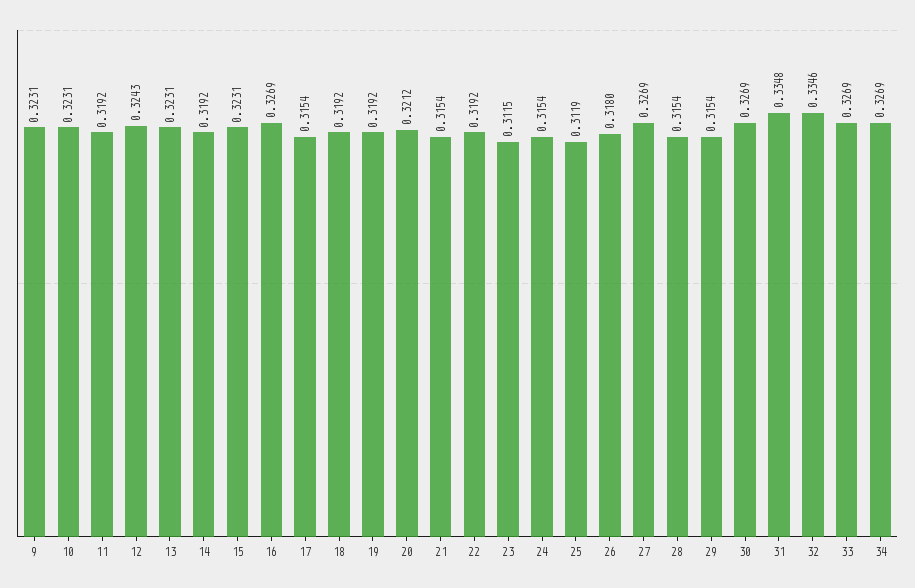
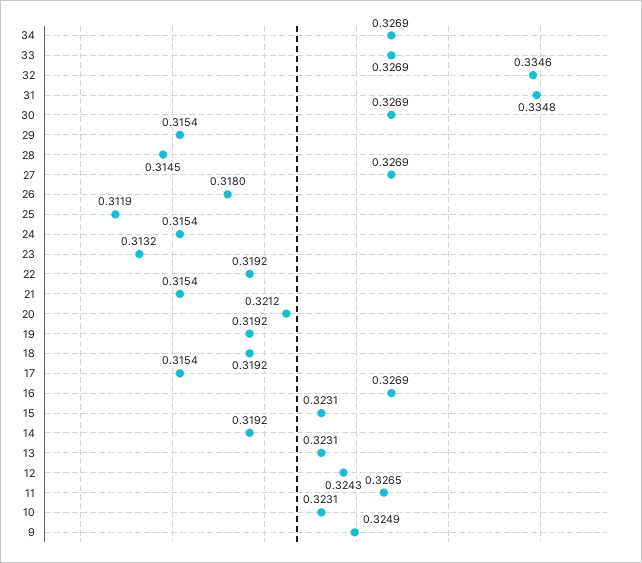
9: 0.3231 -> 0.3249
11: 0.3192 -> 0.3265
23: 0.3115 -> 0.3132
28: 0.3154 -> 0.3145

